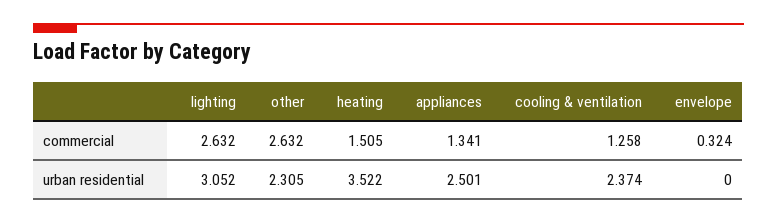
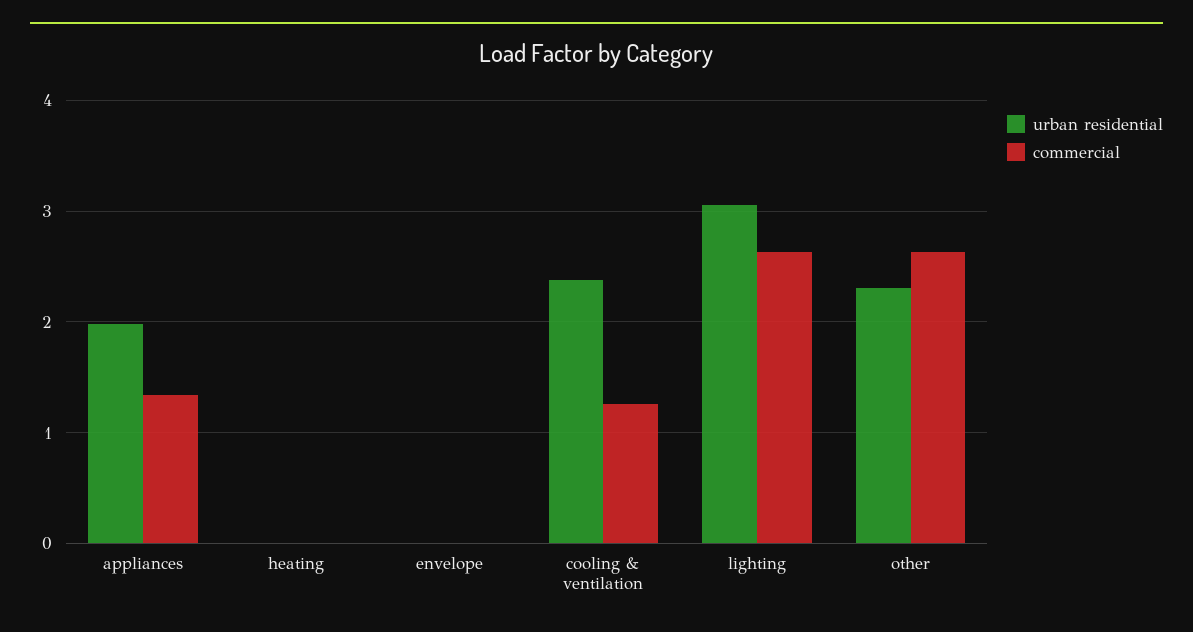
commercial, heating: 1.505 -> 0
commercial, envelope: 0.324 -> 0
urban residential, heating: 3.522 -> 0
urban residential, appliances: 2.501 -> 2

